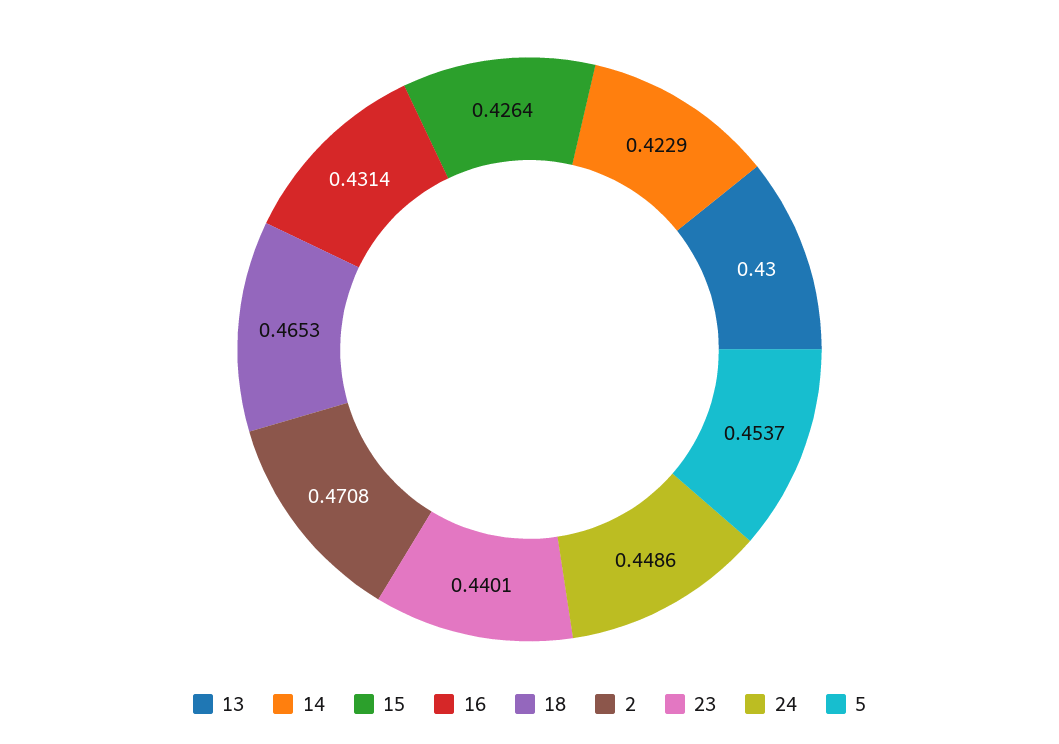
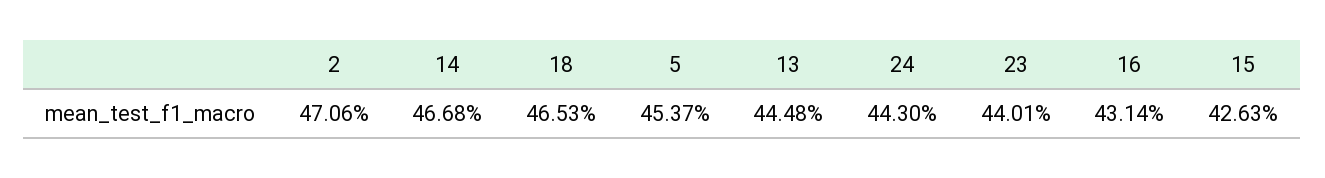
13: 0.43 -> 0.4448
14: 0.4229 -> 0.4668
15: 0.4264 -> 0.4263
2: 0.4708 -> 0.4706
24: 0.4486 -> 0.443

